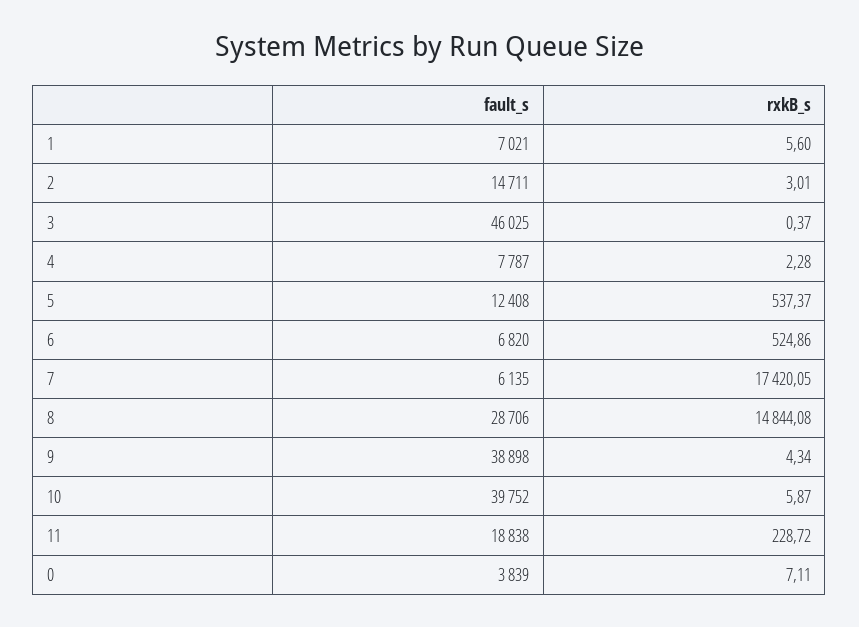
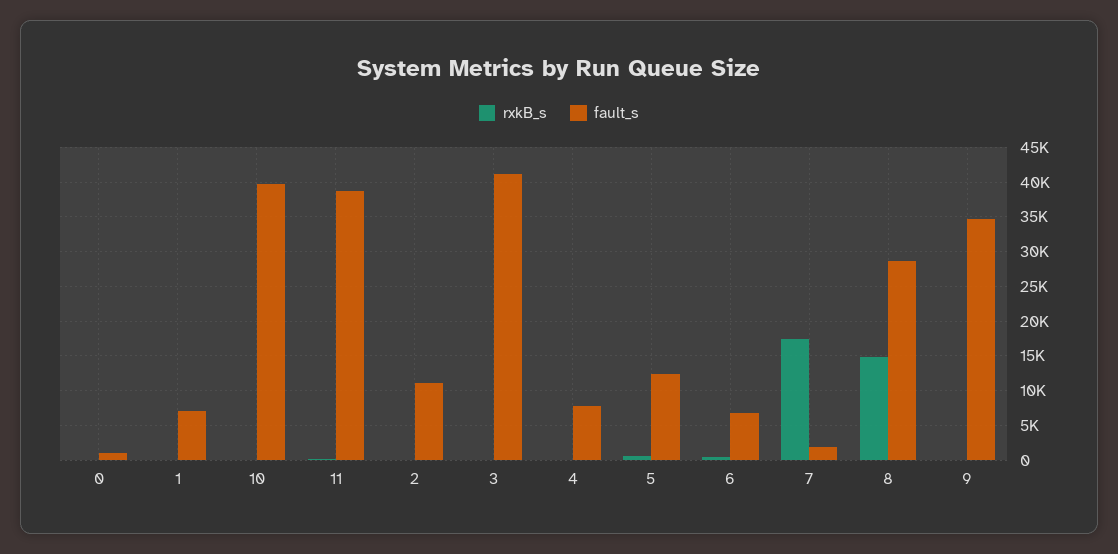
fault_s, 2: 14711 -> 11000
fault_s, 3: 46025 -> 41000
fault_s, 7: 6135 -> 2000
fault_s, 9: 38898 -> 35000
fault_s, 11: 18838 -> 39000
fault_s, 0: 3839 -> 1000

